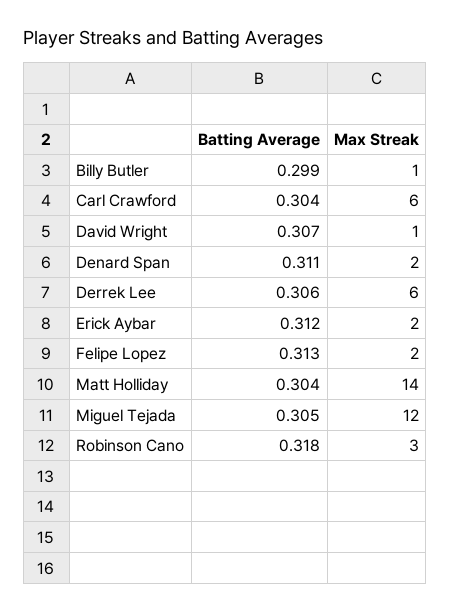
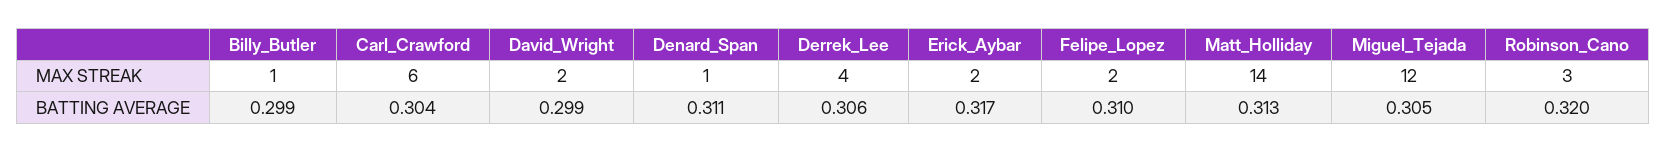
Batting Average, David Wright: 0.307 -> 0.299
Max Streak, David Wright: 1 -> 2
Max Streak, Denard Span: 2 -> 1
Max Streak, Derrek Lee: 6 -> 4
Batting Average, Erick Aybar: 0.312 -> 0.317
Batting Average, Felipe Lopez: 0.313 -> 0.31
Batting Average, Matt Holliday: 0.304 -> 0.313
Batting Average, Robinson Cano: 0.318 -> 0.32

